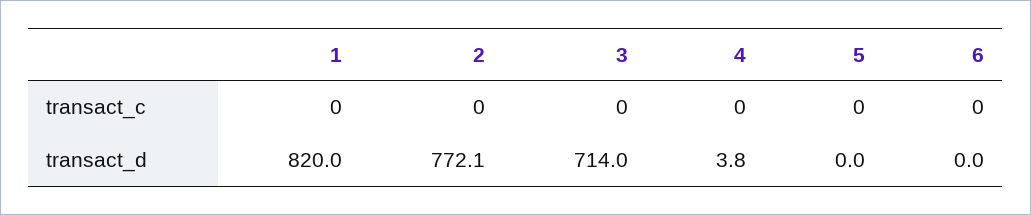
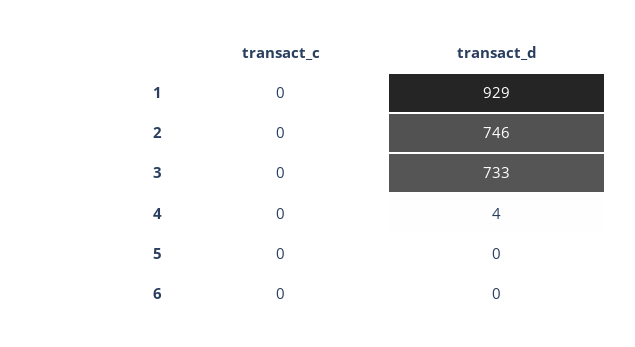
1, transact_d: 820 -> 929
2, transact_d: 772.1 -> 746
3, transact_d: 714 -> 733

